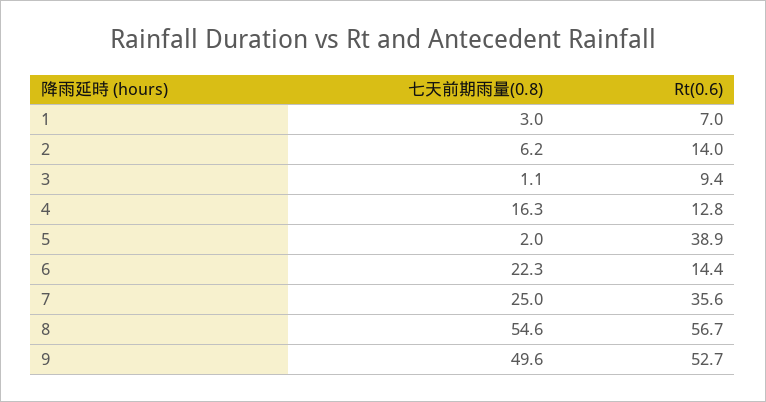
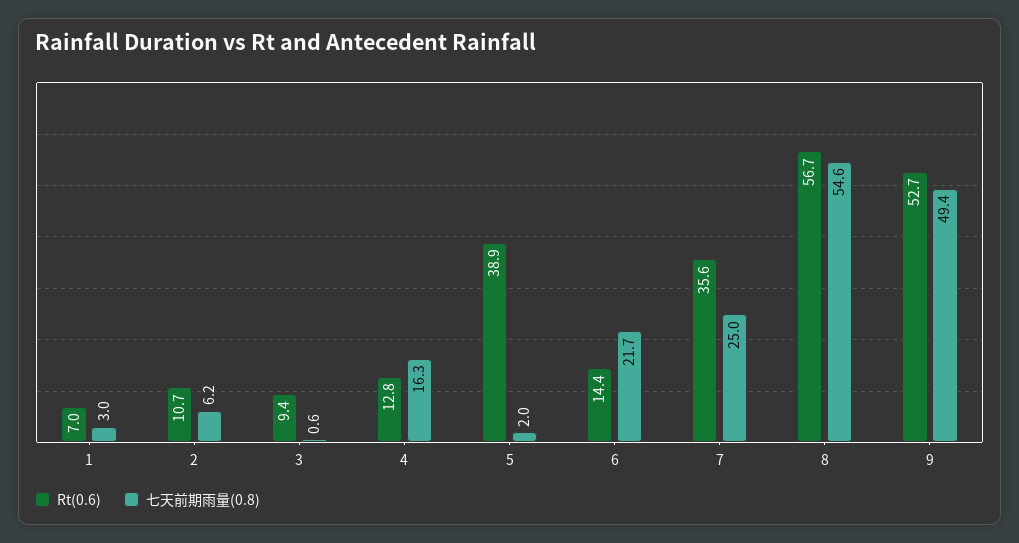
Rt(0.6), 2: 14 -> 10.7
七天前期雨量(0.8), 3: 1.1 -> 0.6
七天前期雨量(0.8), 6: 22.3 -> 21.7
七天前期雨量(0.8), 9: 49.6 -> 49.4

